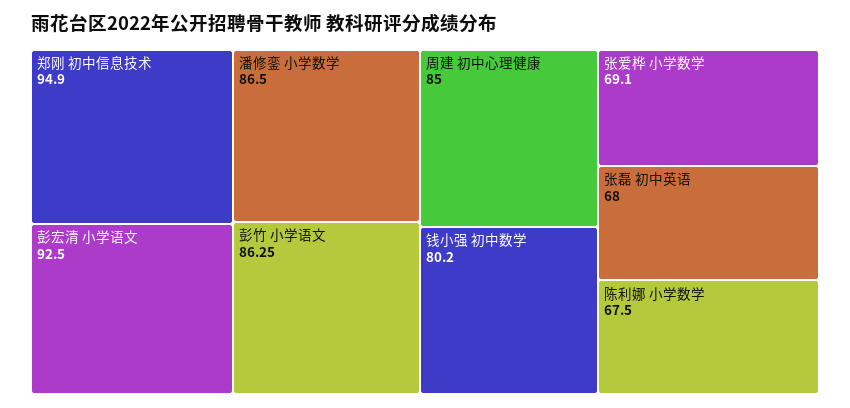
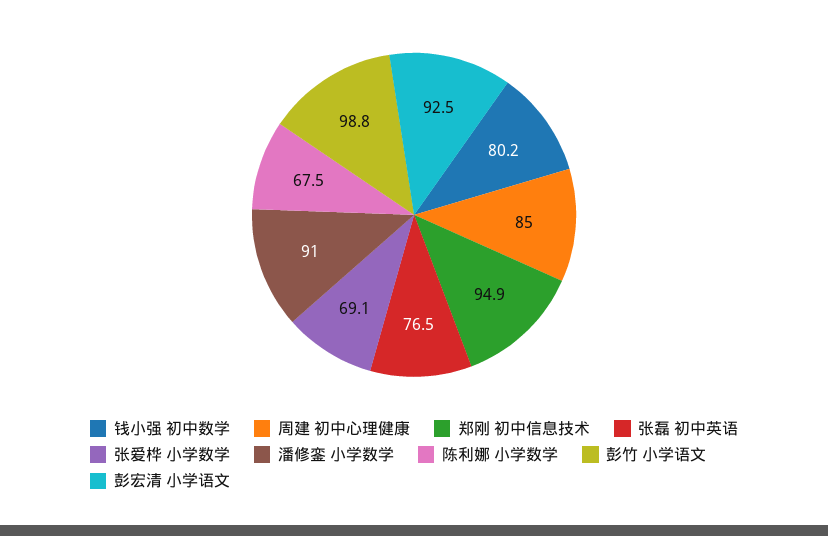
潘修銮 小学数学: 86.5 -> 91
彭竹 小学语文: 86.25 -> 98.8
张磊 初中英语: 68 -> 76.5

